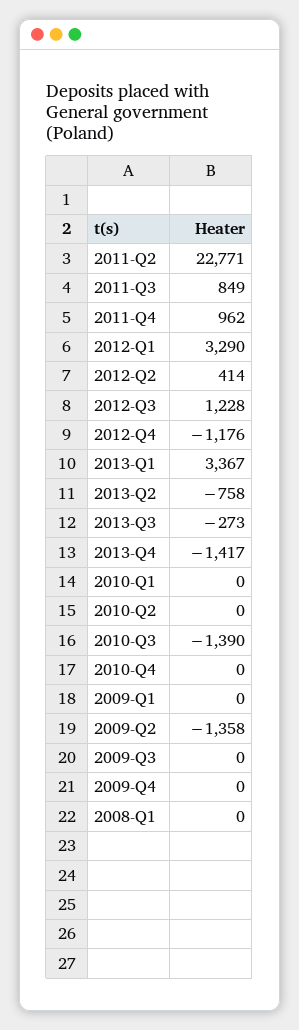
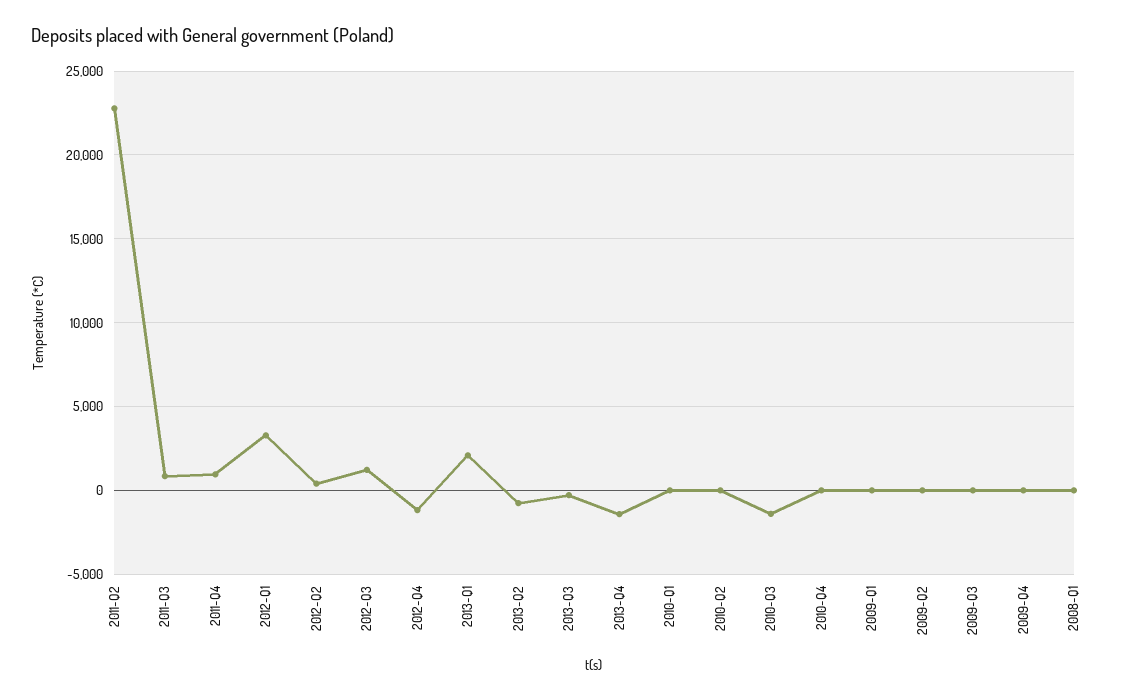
2013-Q1: 3367 -> 2000
2009-Q2: -1358 -> 0

